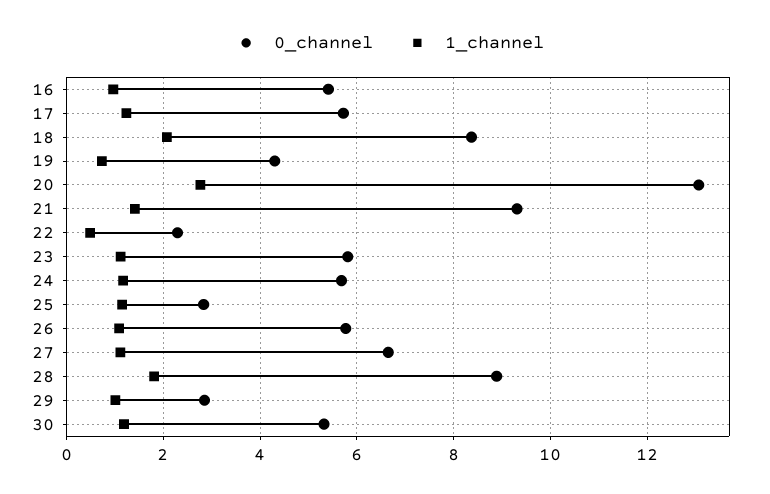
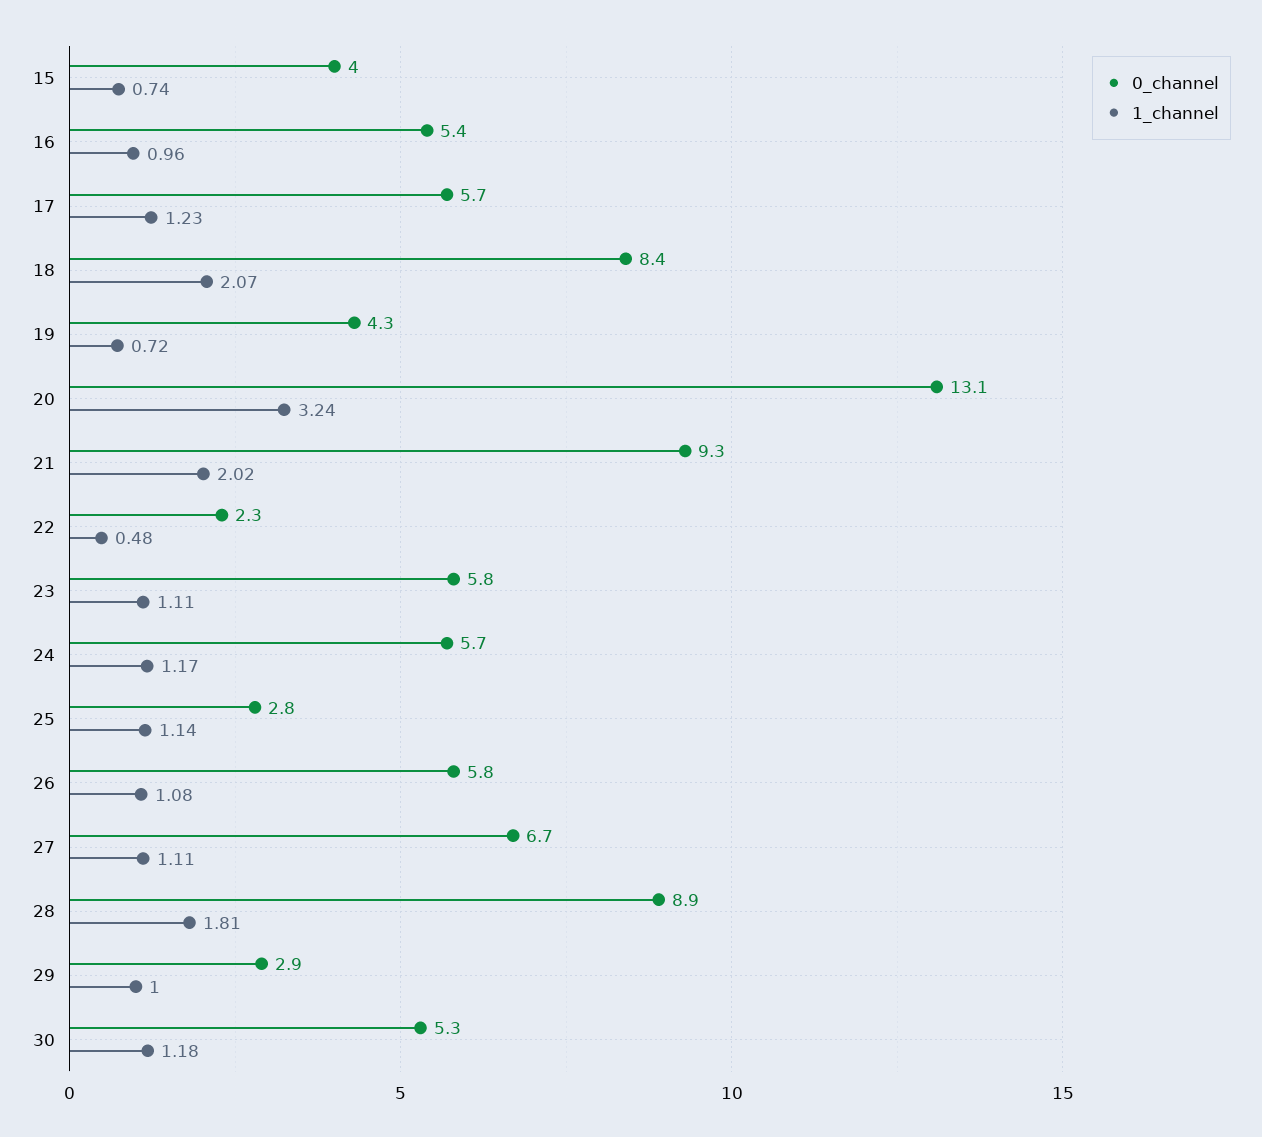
1_channel, 20: 2.8 -> 3.24
1_channel, 21: 1.4 -> 2.02
0_channel, 15: none -> 4
1_channel, 15: none -> 0.74

